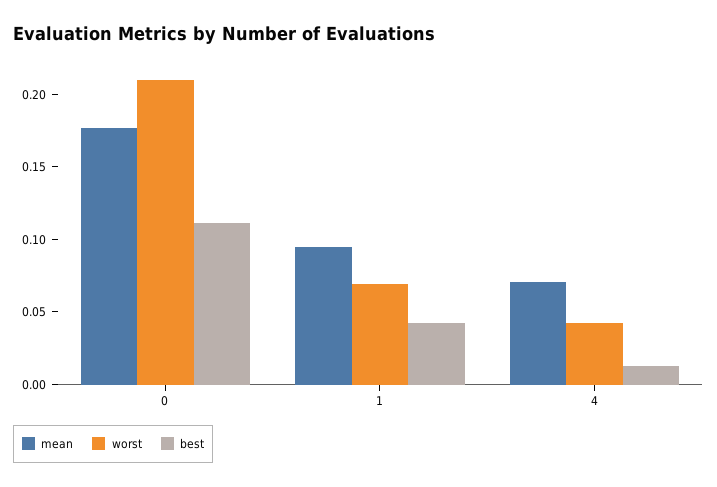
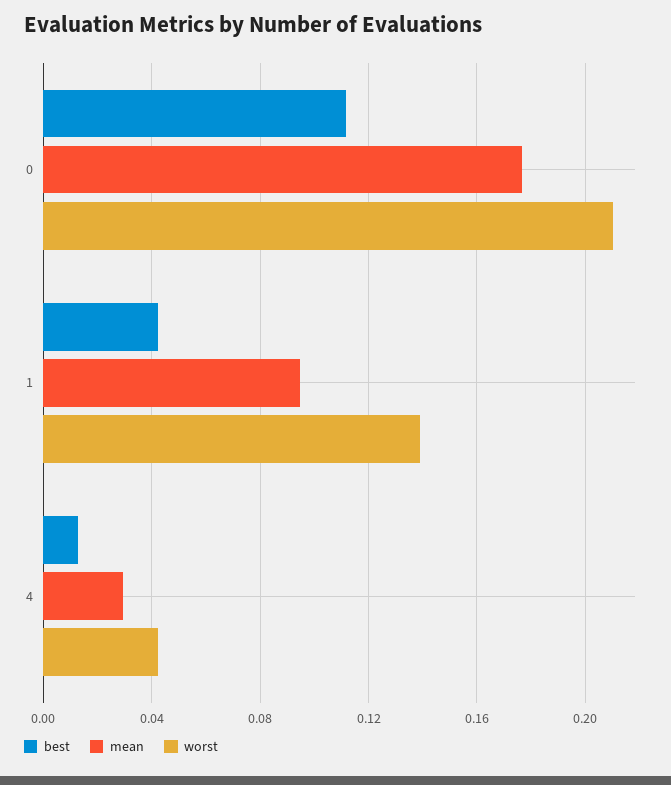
worst, 1: 0.07 -> 0.14
mean, 4: 0.07 -> 0.03

